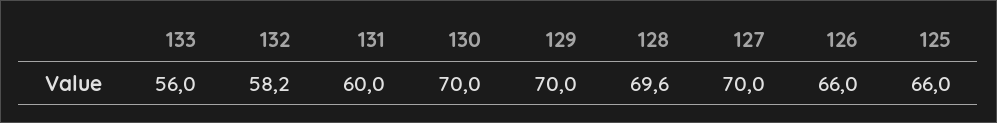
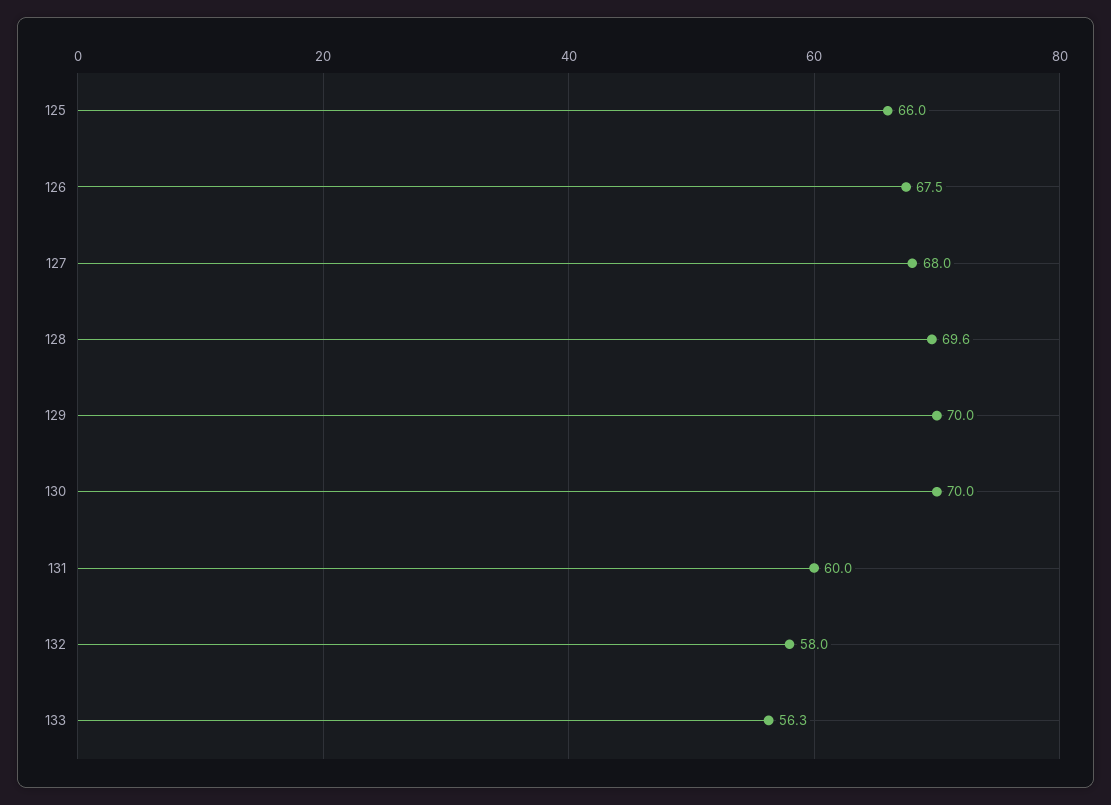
133: 56 -> 56.3
132: 58.2 -> 58
127: 70 -> 68
126: 66 -> 67.5

